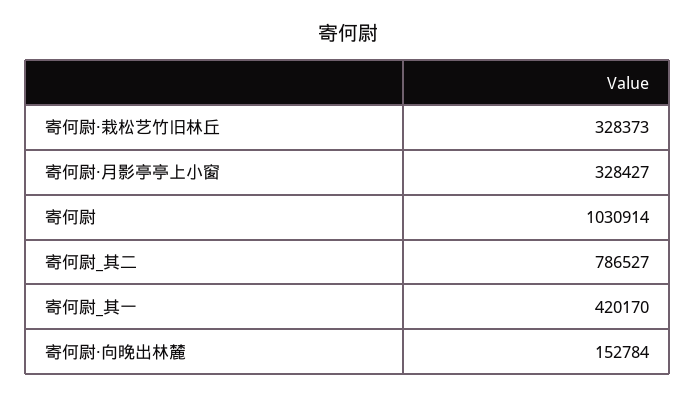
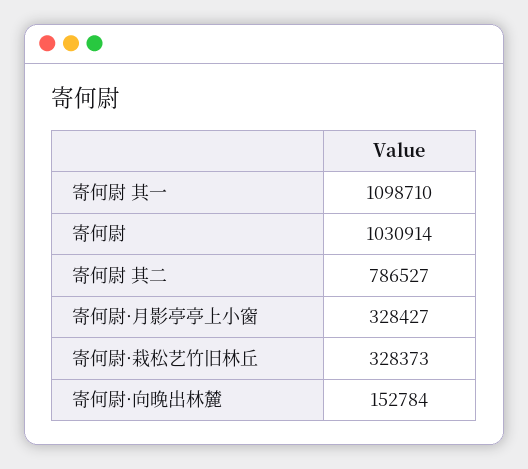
寄何尉_其一: 420170 -> 1098710

